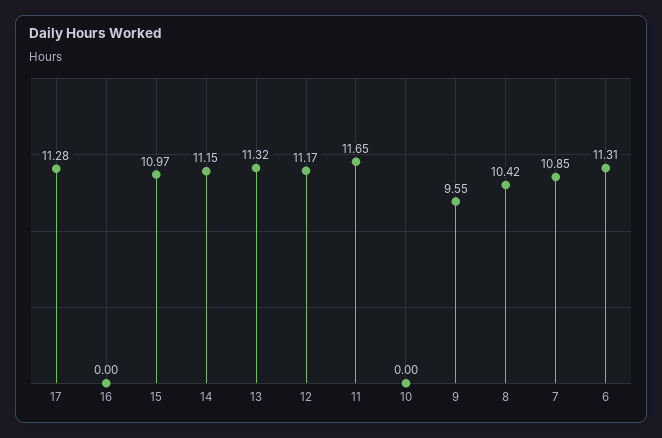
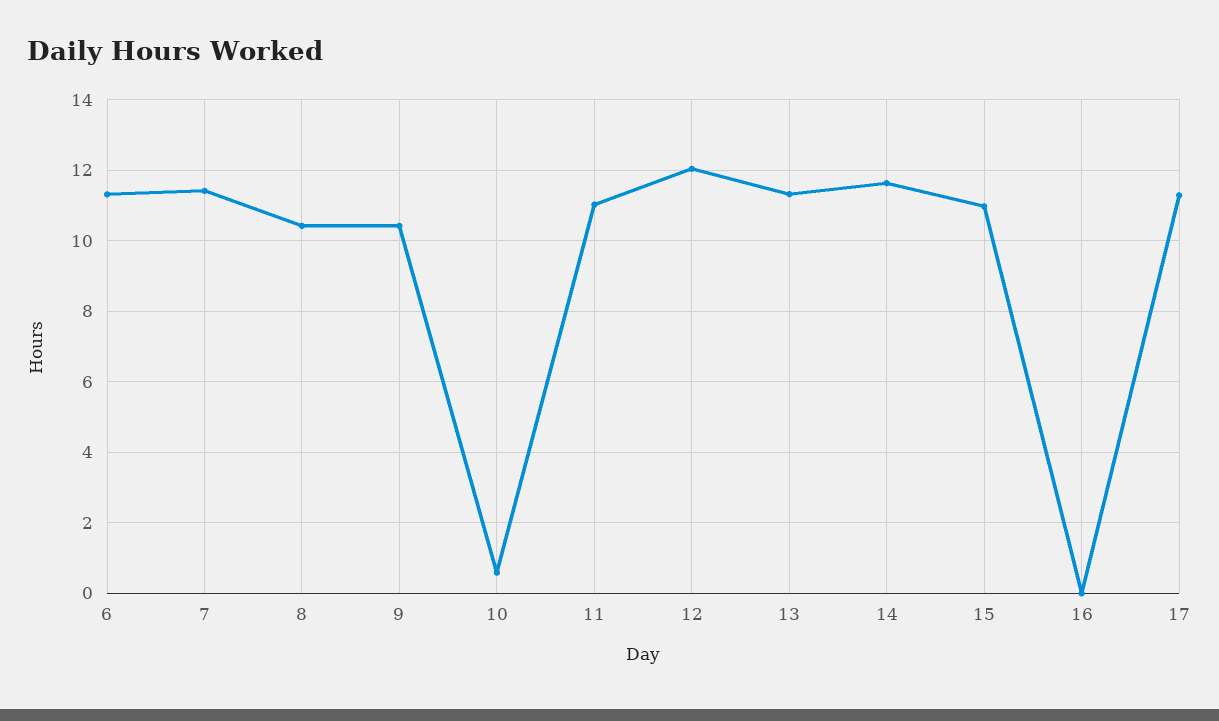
14: 11.15 -> 11.6
12: 11.17 -> 12
11: 11.65 -> 11
10: 0 -> 0.6
9: 9.55 -> 10.4
7: 10.85 -> 11.4

